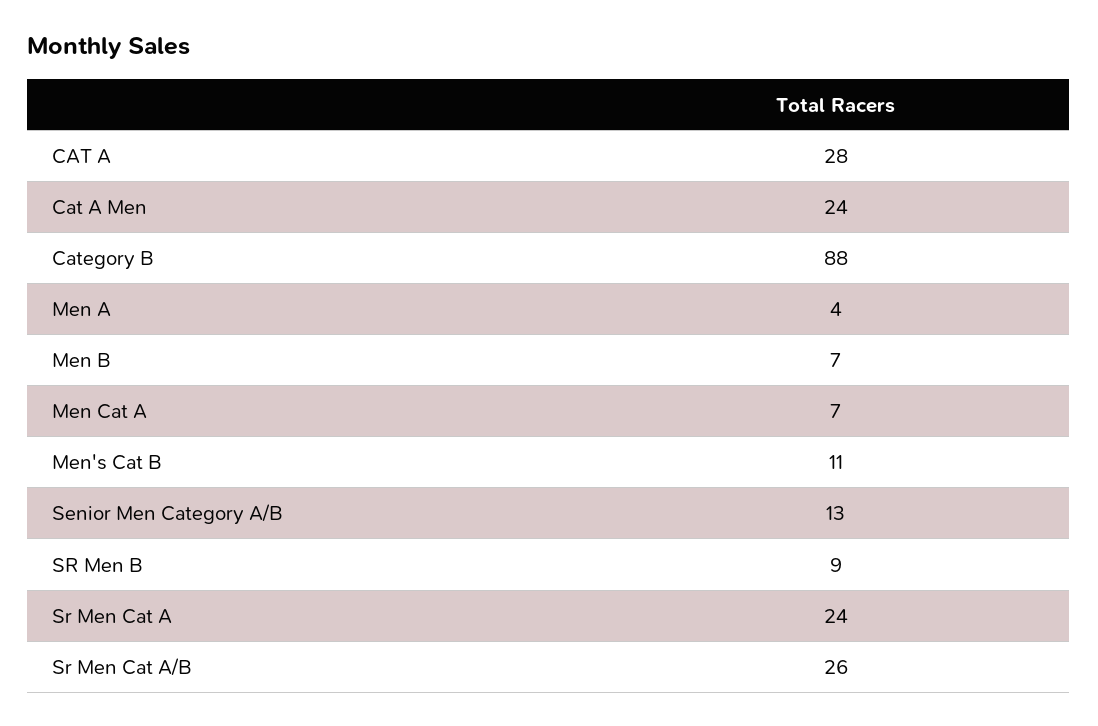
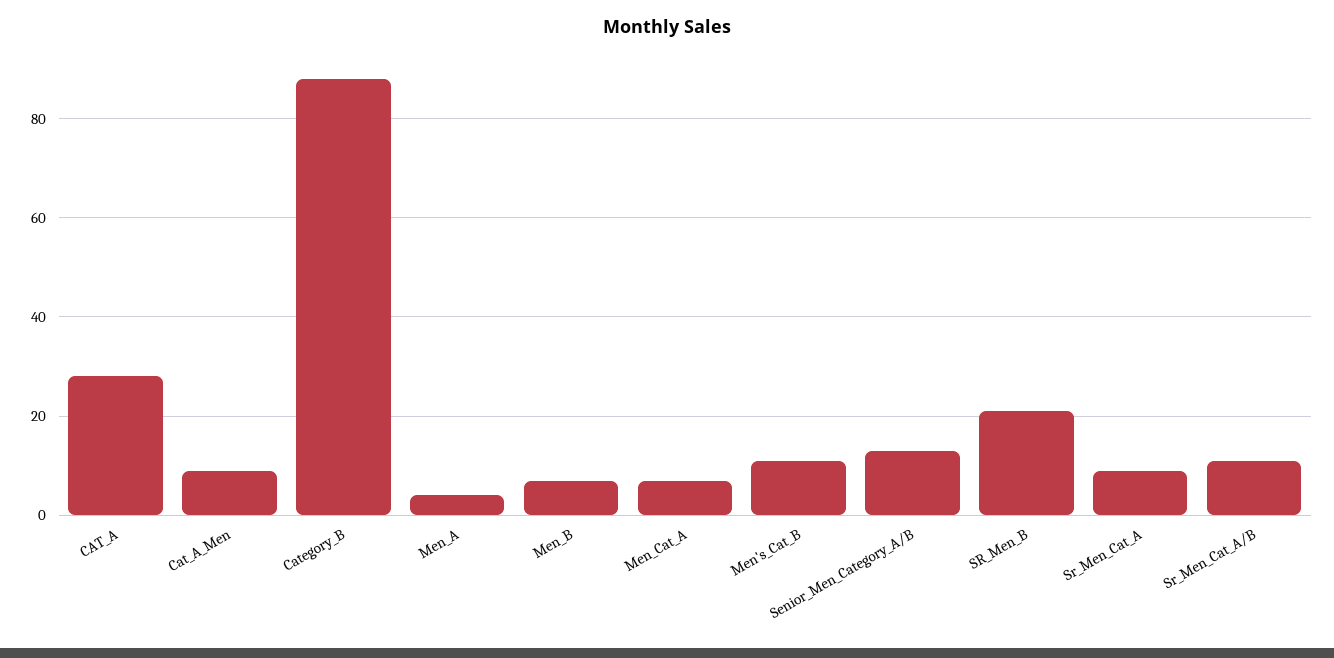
Cat A Men: 24 -> 10
SR Men B: 9 -> 20
Sr Men Cat A: 24 -> 10
Sr Men Cat A/B: 26 -> 10

